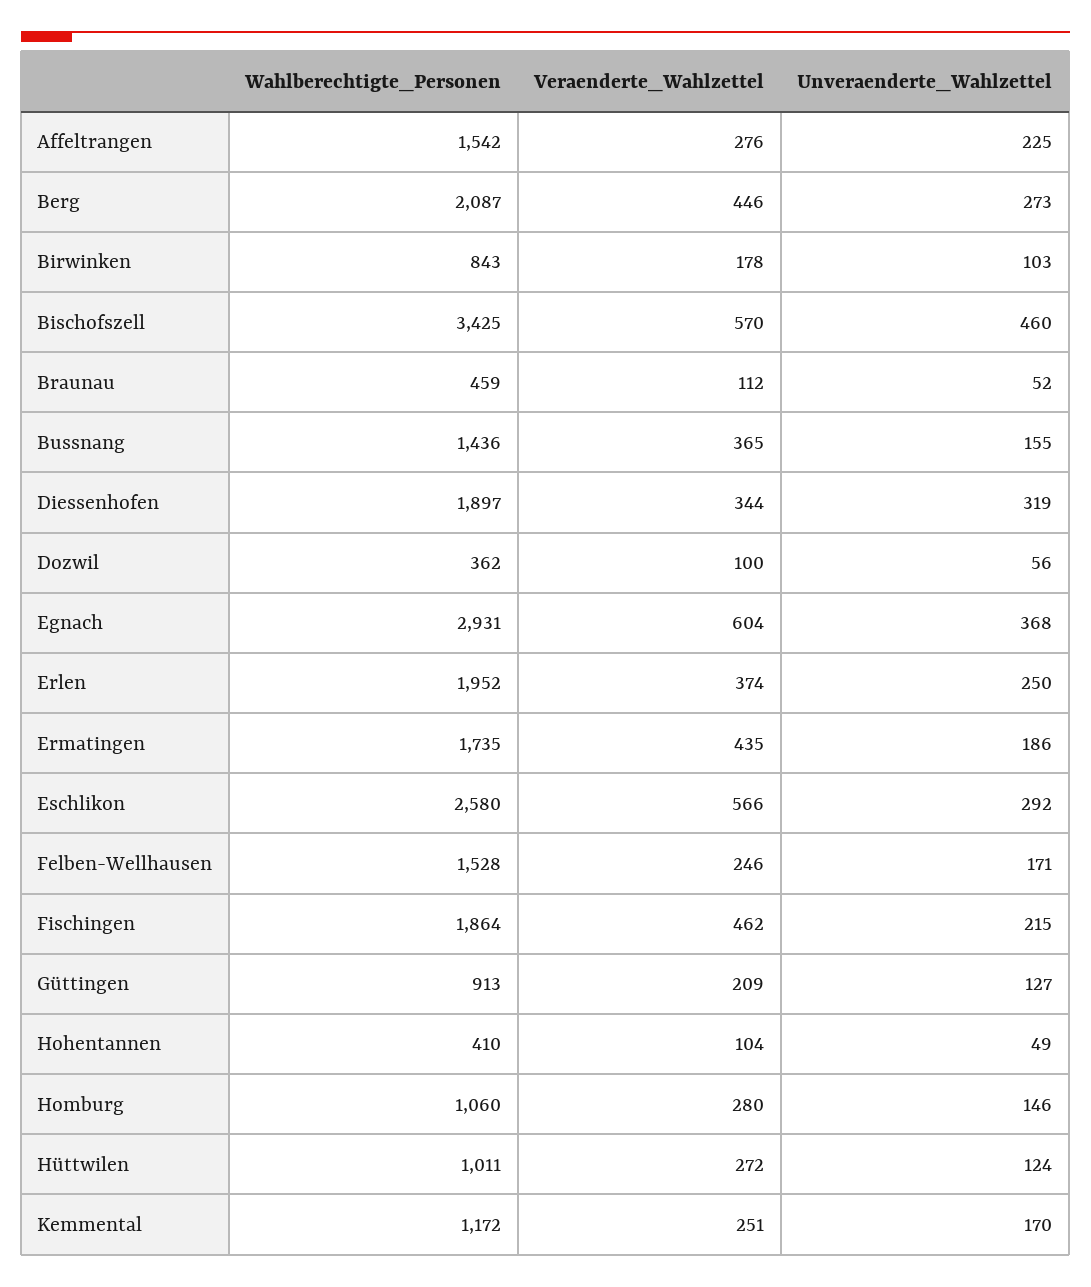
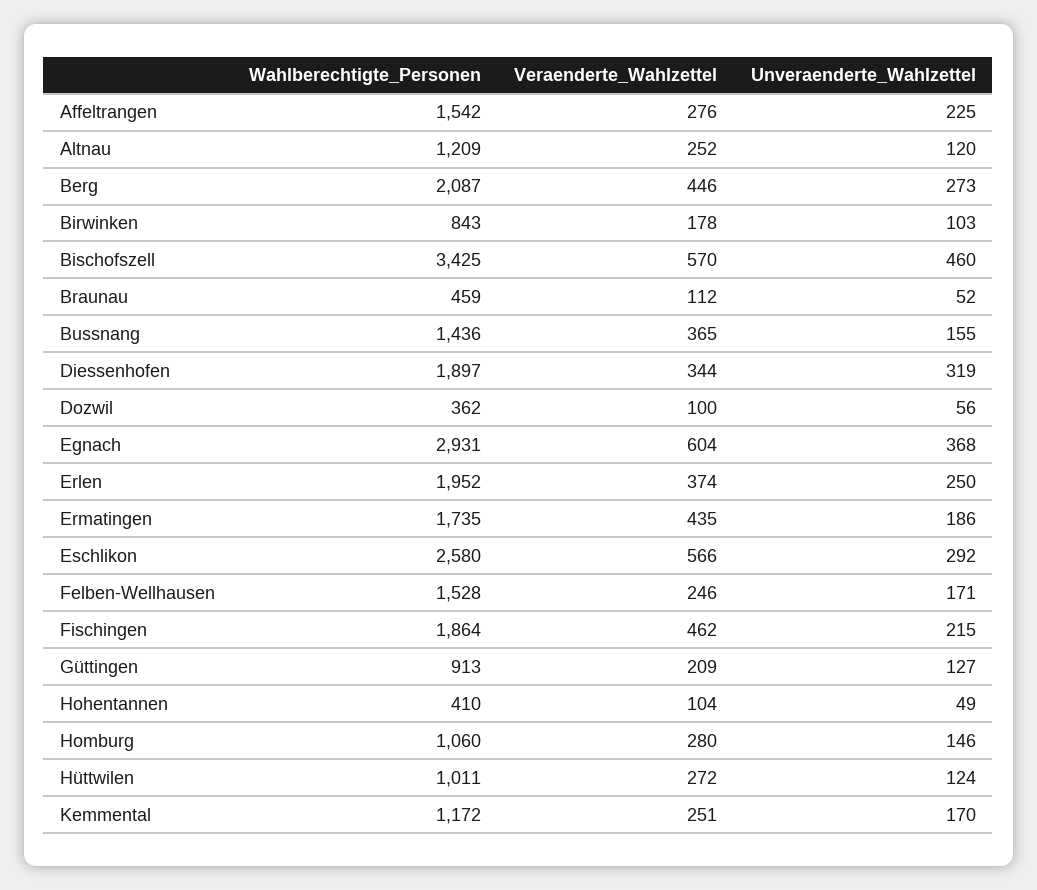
Wahlberechtigte_Personen, Altnau: none -> 1209
Veraenderte_Wahlzettel, Altnau: none -> 252
Unveraenderte_Wahlzettel, Altnau: none -> 120

